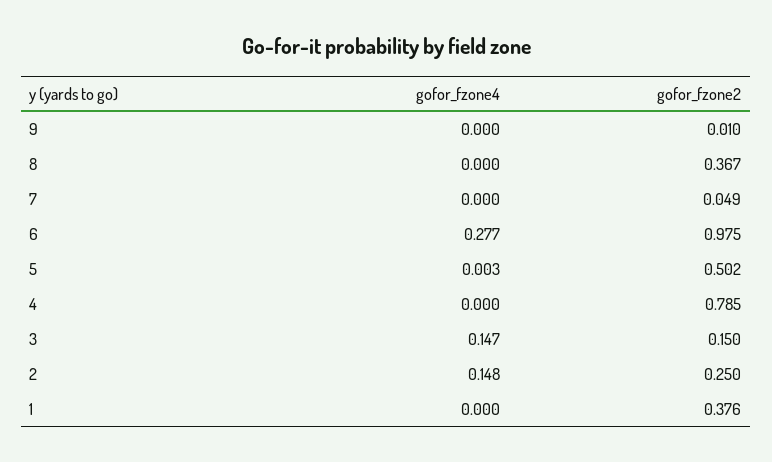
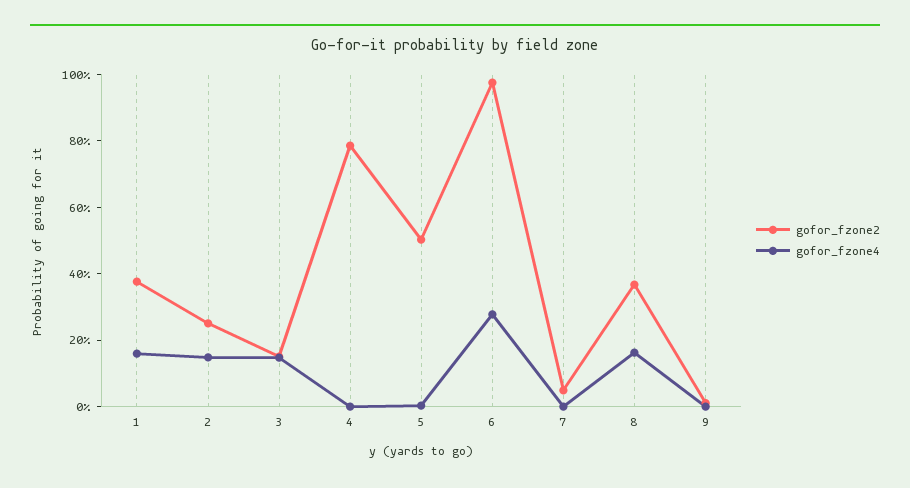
gofor_fzone4, 8: 0 -> 0.15
gofor_fzone4, 1: 0 -> 0.15

